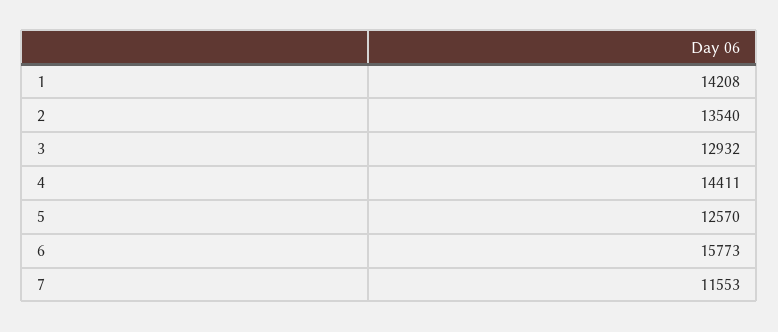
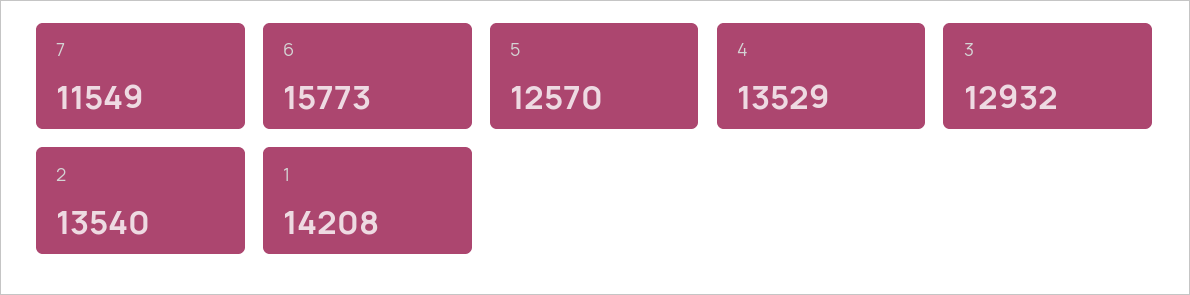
4: 14411 -> 13529
7: 11553 -> 11549

